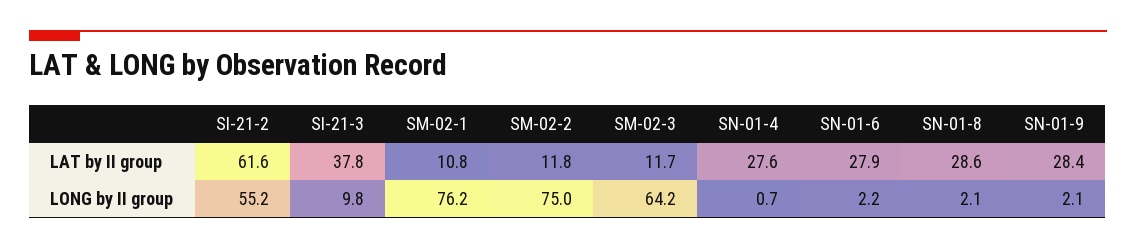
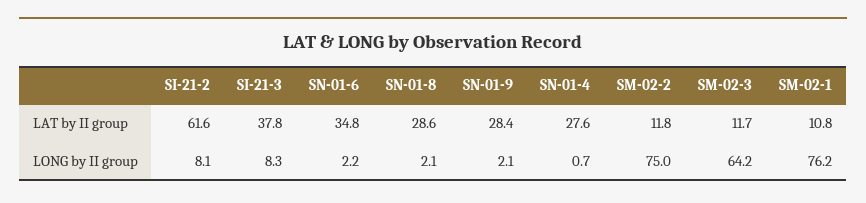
SN-01-6, LAT by II group: 27.9 -> 34.8
SI-21-2, LONG by II group: 55.2 -> 8.1
SI-21-3, LONG by II group: 9.8 -> 8.3

